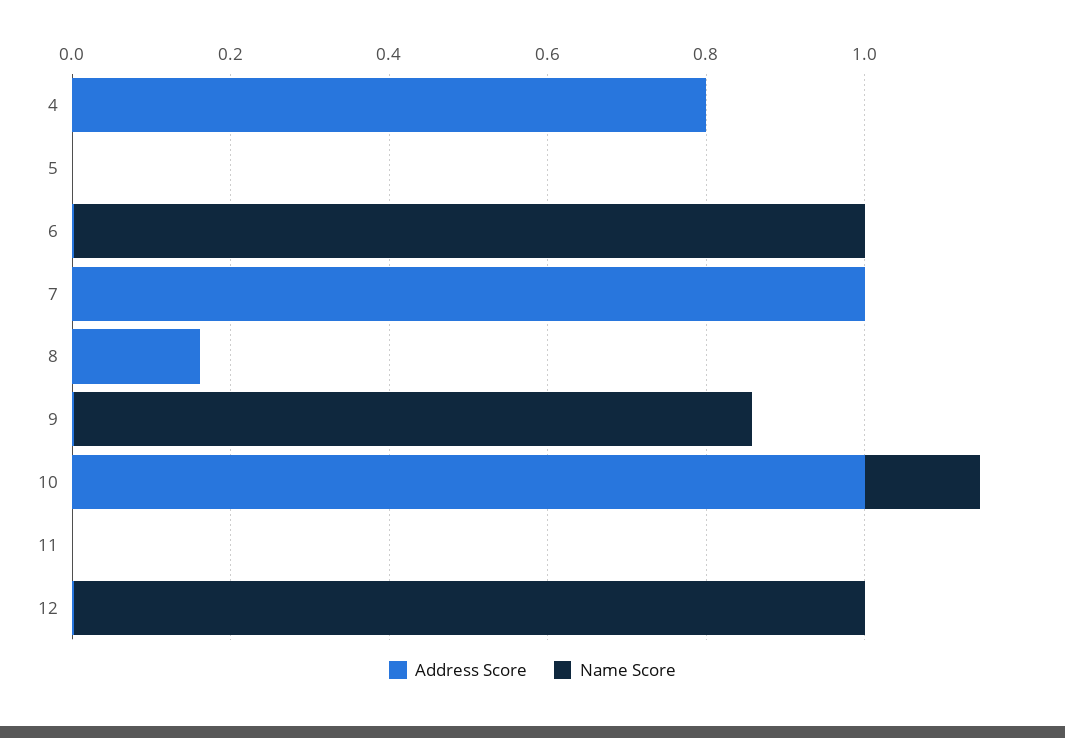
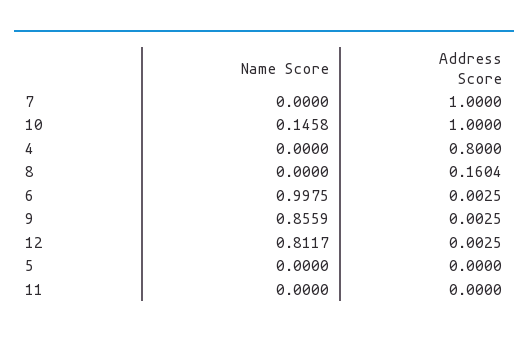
Name Score, 12: 1 -> 0.8117

